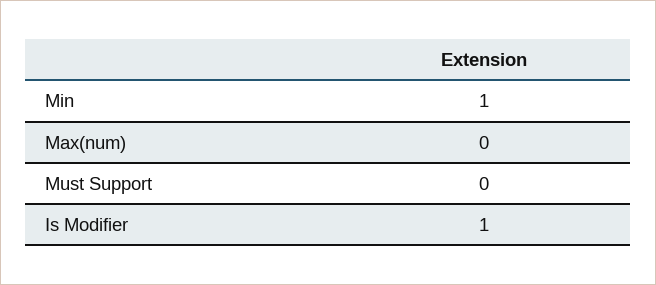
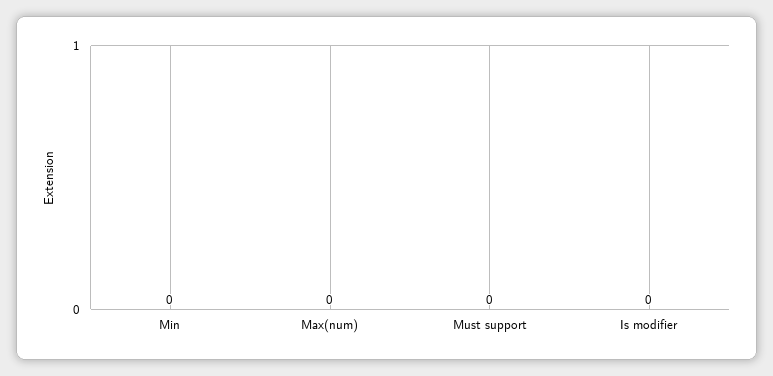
Min: 1 -> 0
Is Modifier: 1 -> 0

